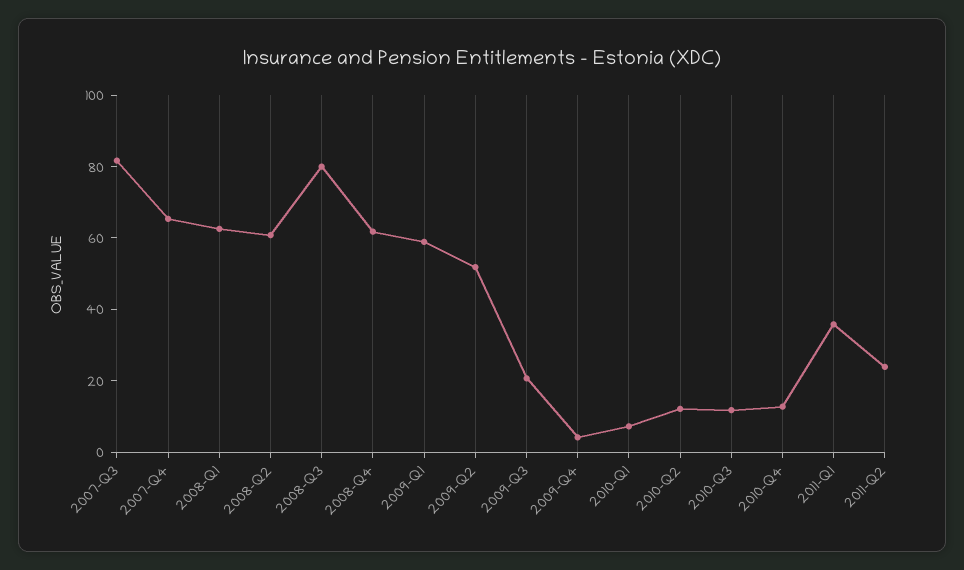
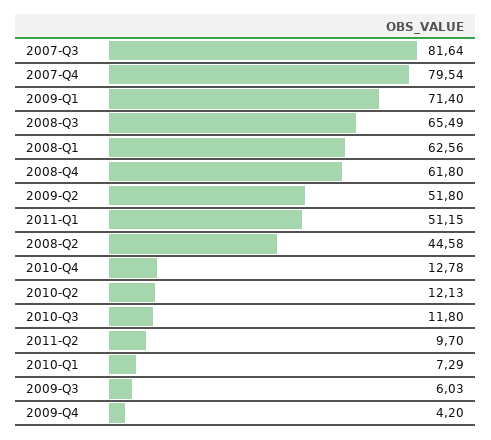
2007-Q4: 65 -> 79.54
2008-Q2: 60 -> 44.58
2008-Q3: 80 -> 65.49
2009-Q1: 60 -> 71.4
2009-Q3: 20 -> 6.03
2011-Q1: 35 -> 51.15
2011-Q2: 25 -> 9.7

